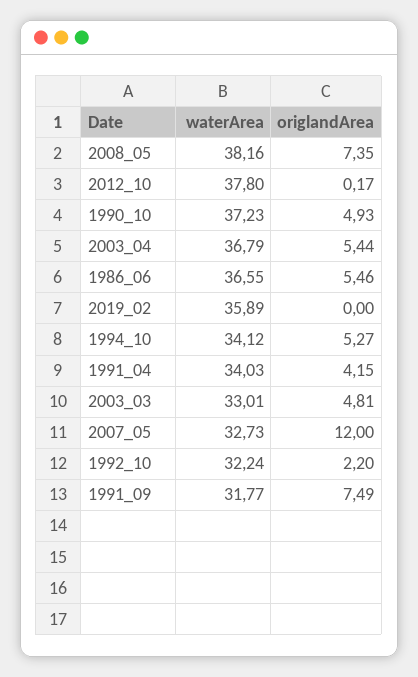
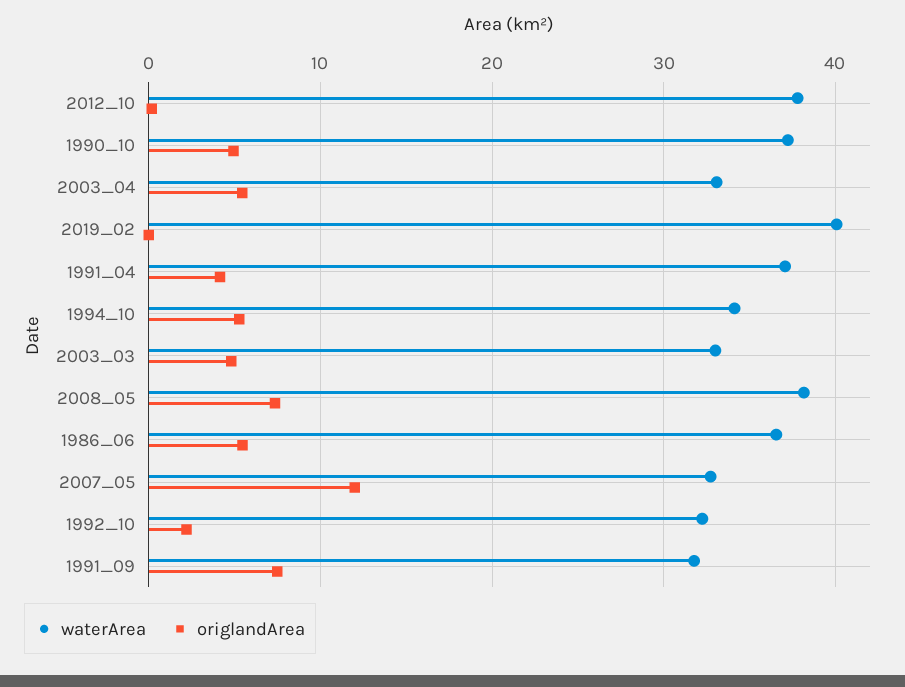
waterArea, 2003_04: 36.79 -> 33
waterArea, 2019_02: 35.89 -> 40
waterArea, 1991_04: 34.03 -> 37

